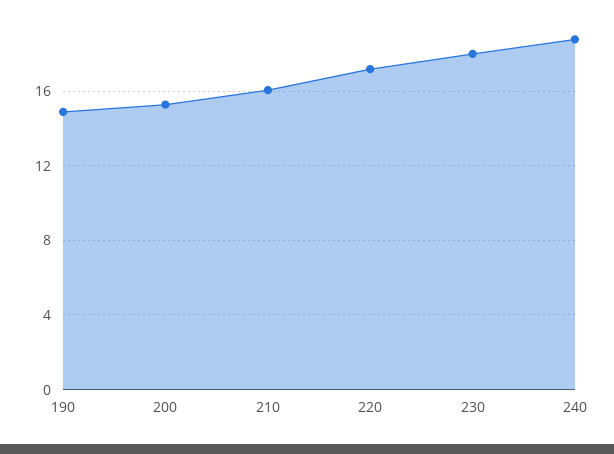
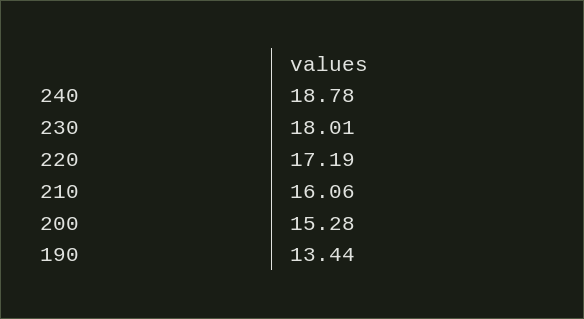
190: 15 -> 13.44

